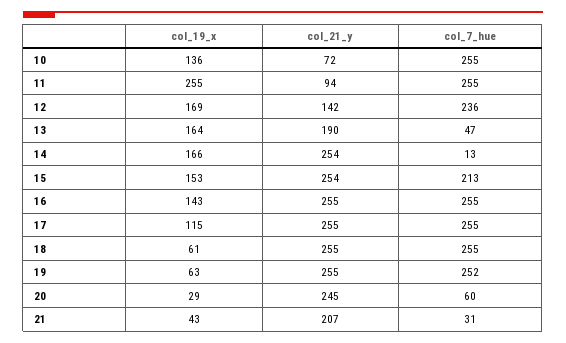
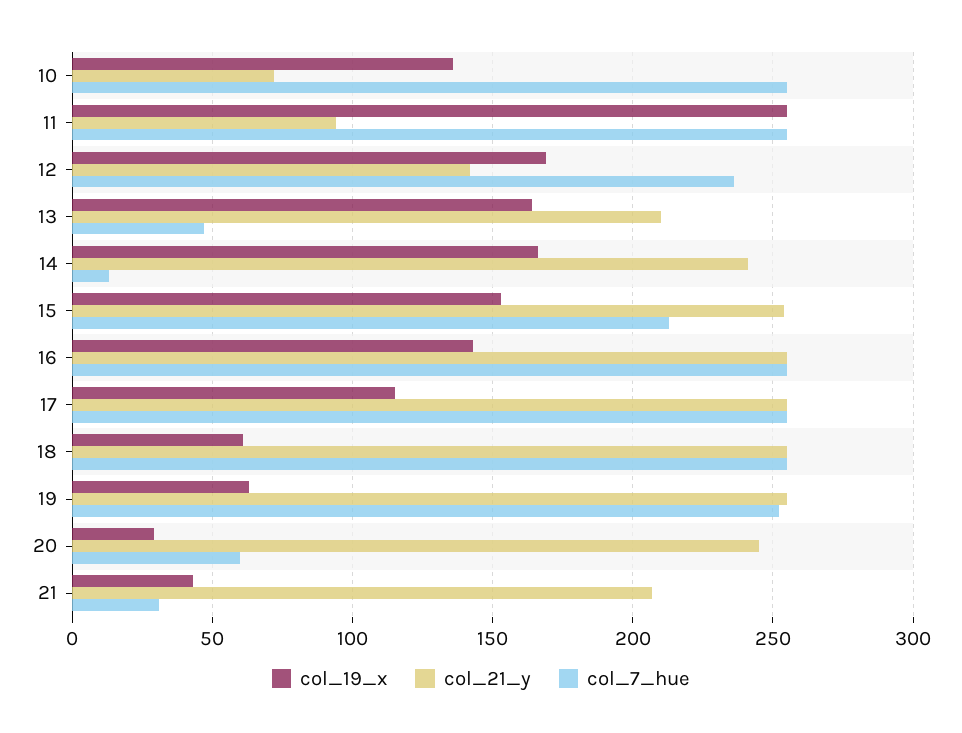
col_21_y, 13: 190 -> 210
col_21_y, 14: 254 -> 240

